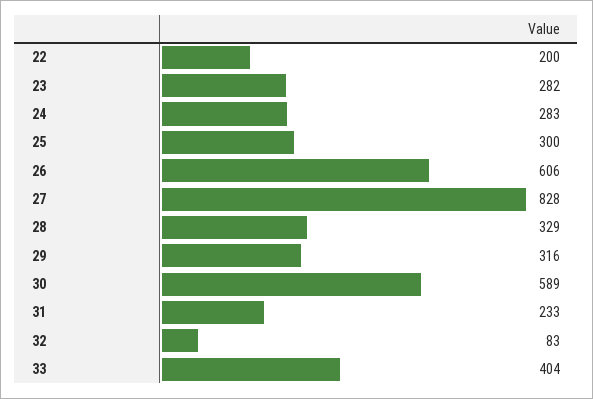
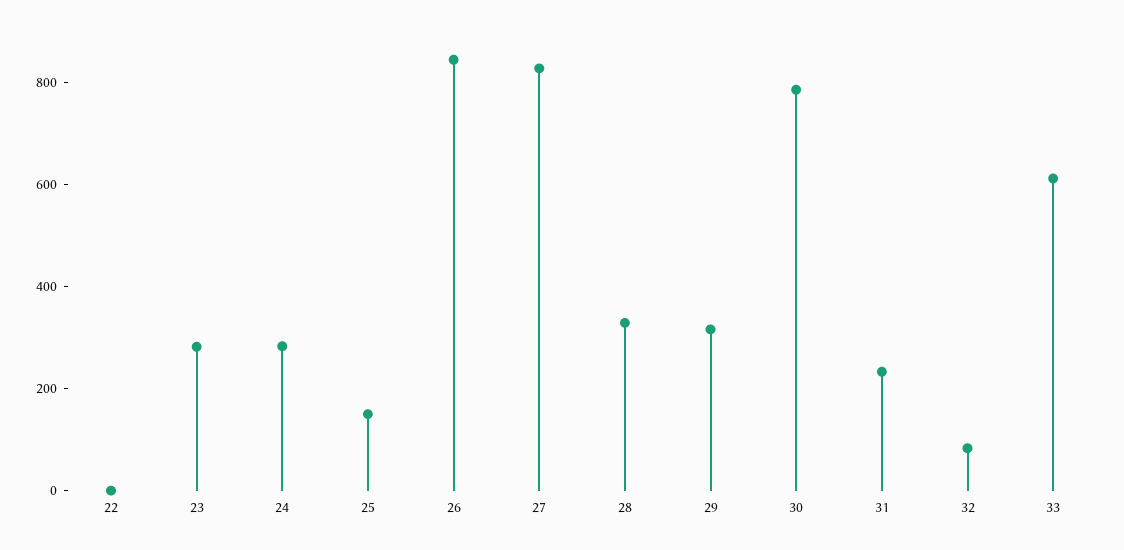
22: 200 -> 0
25: 300 -> 150
26: 606 -> 850
30: 589 -> 800
33: 404 -> 600

